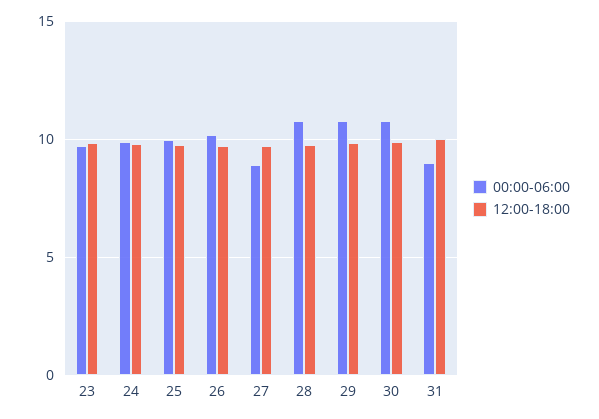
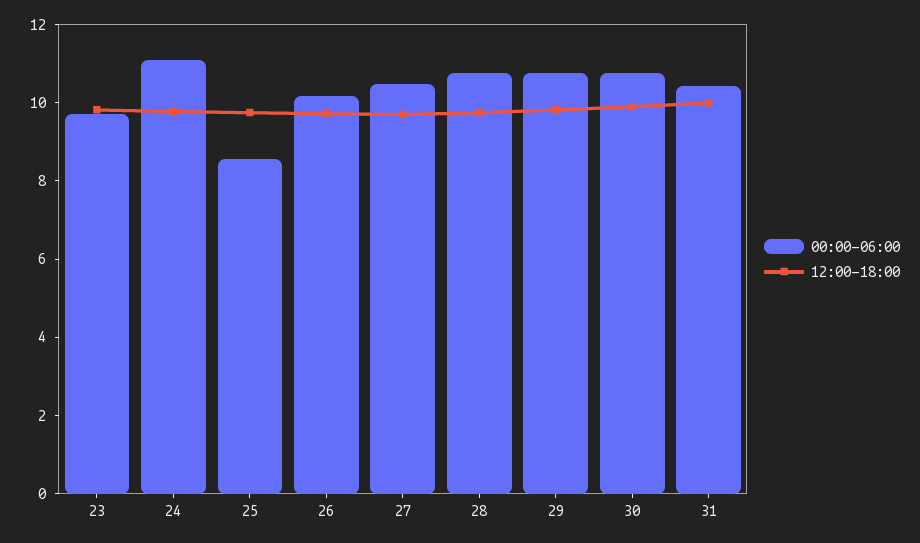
00:00-06:00, 24: 10 -> 11
00:00-06:00, 25: 10 -> 8.5
00:00-06:00, 27: 9 -> 10.5
00:00-06:00, 31: 9 -> 10.5

